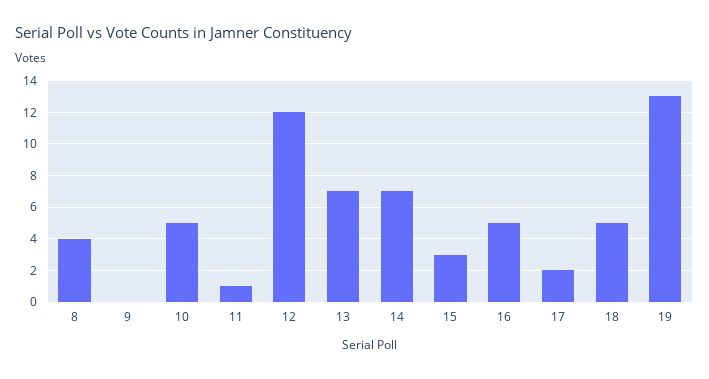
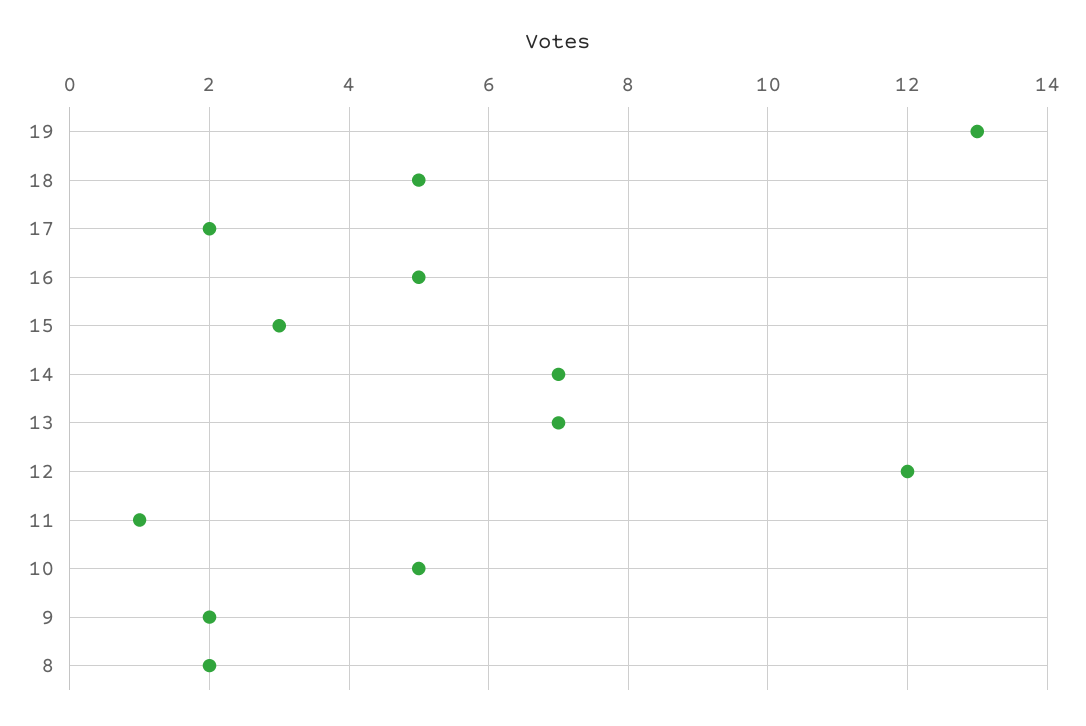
8: 4 -> 2
9: 0 -> 2

